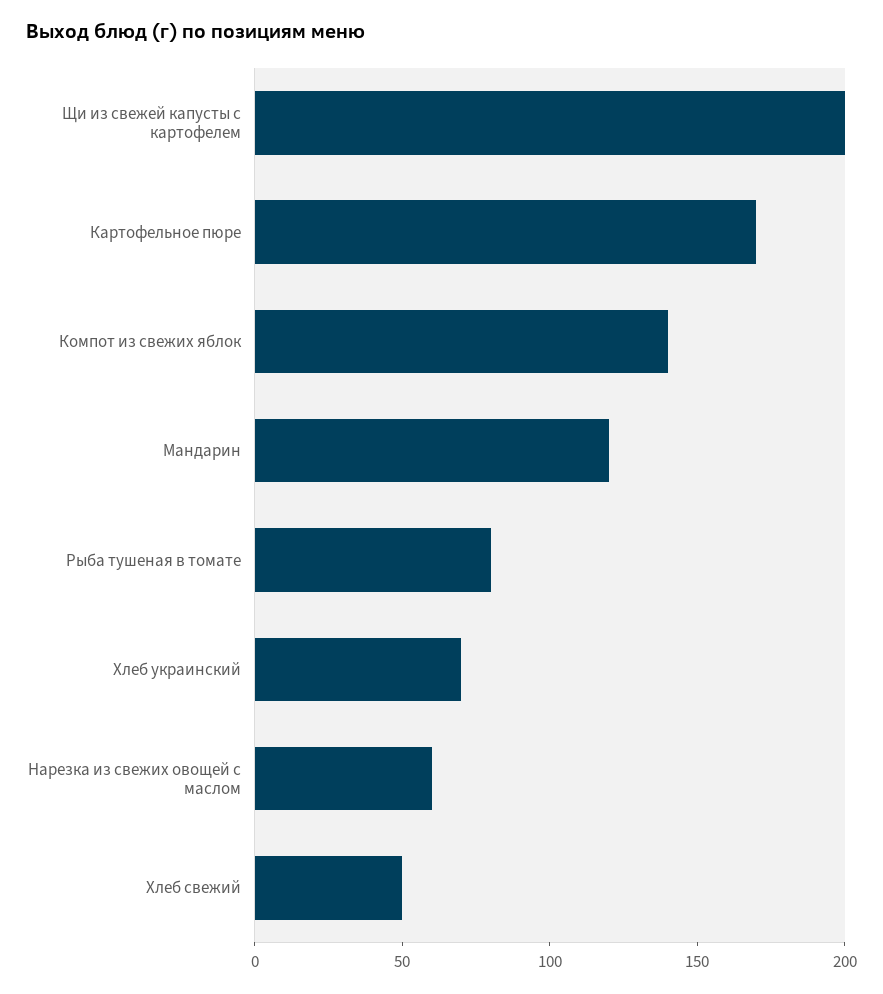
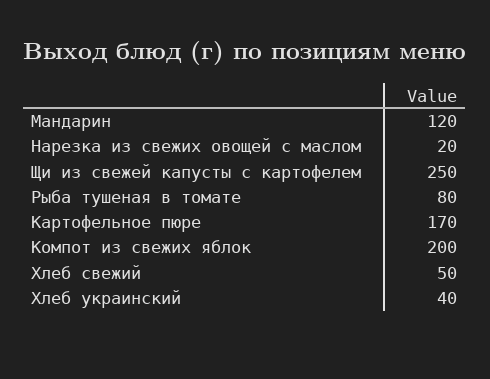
Щи из свежей капусты с картофелем: 200 -> 250
Компот из свежих яблок: 140 -> 200
Хлеб украинский: 70 -> 40
Нарезка из свежих овощей с маслом: 60 -> 20

